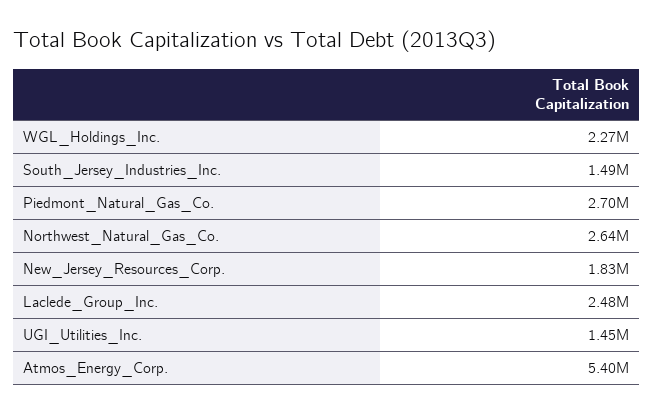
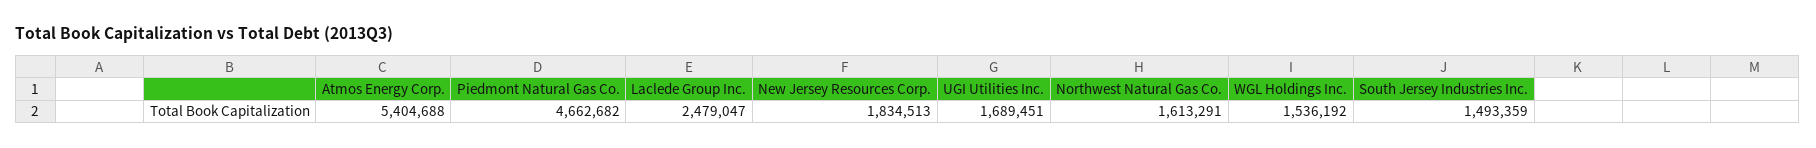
WGL_Holdings_Inc.: 2270000 -> 1536192
Piedmont_Natural_Gas_Co.: 2700000 -> 4662682
Northwest_Natural_Gas_Co.: 2640000 -> 1613291
UGI_Utilities_Inc.: 1450000 -> 1689451

